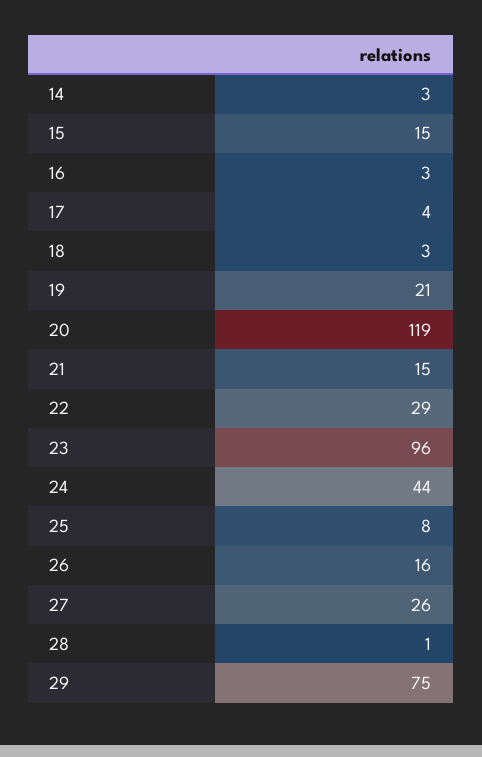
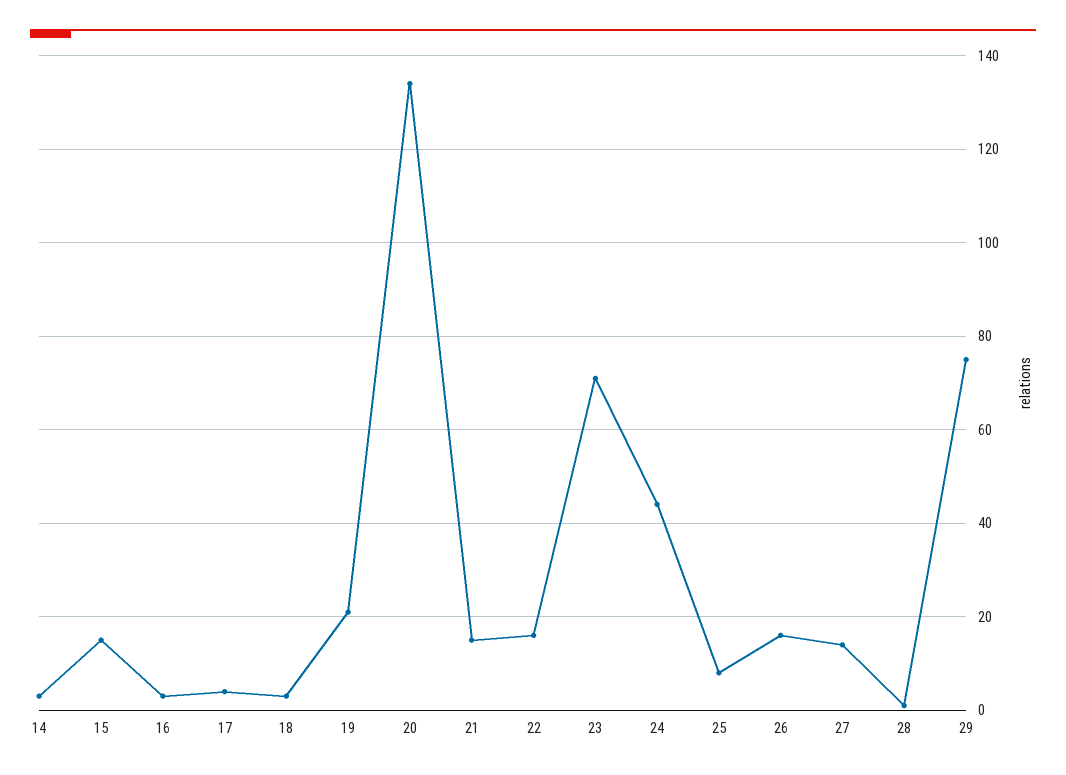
20: 119 -> 135
22: 29 -> 15
23: 96 -> 70
27: 26 -> 15

